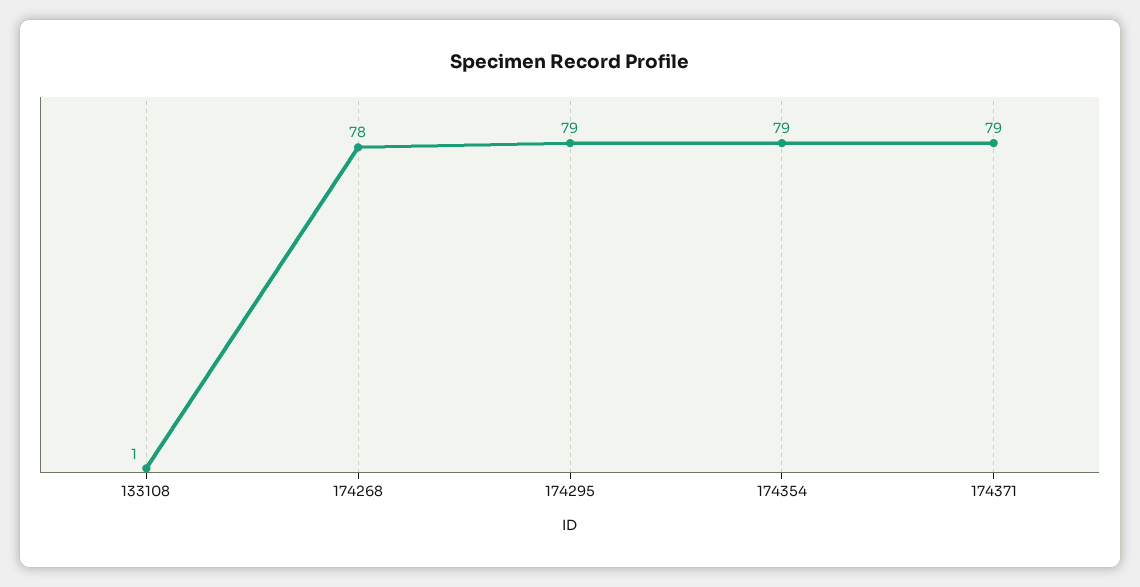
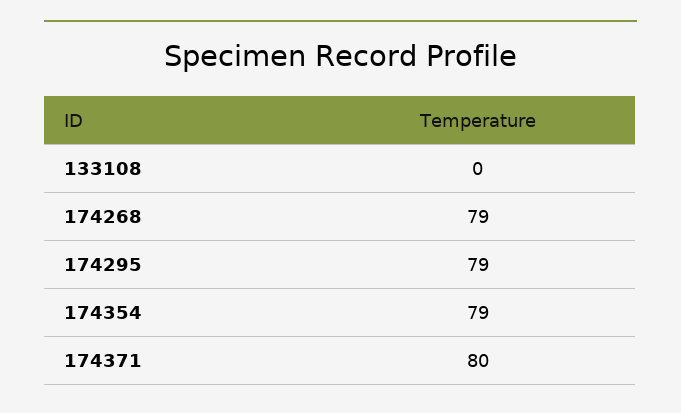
133108: 1 -> 0
174268: 78 -> 79
174371: 79 -> 80

